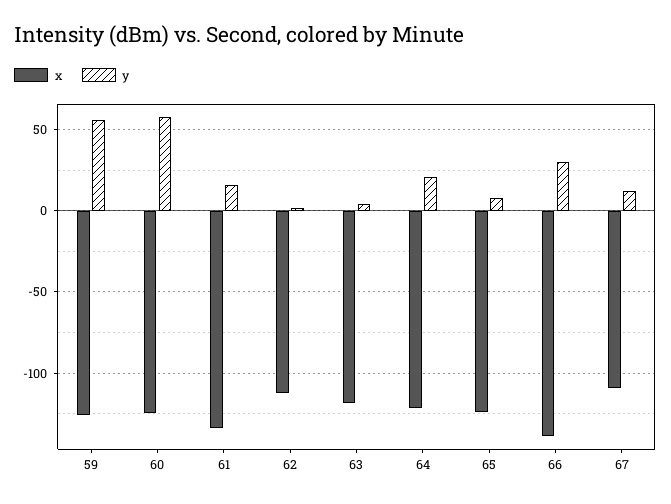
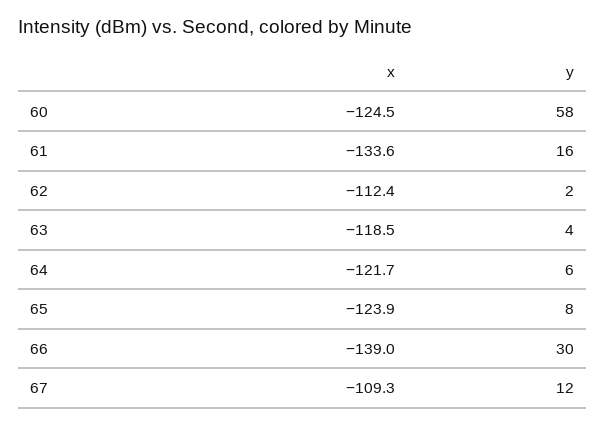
x, 59: -125 -> none
y, 59: 55 -> none
y, 64: 20 -> 6

